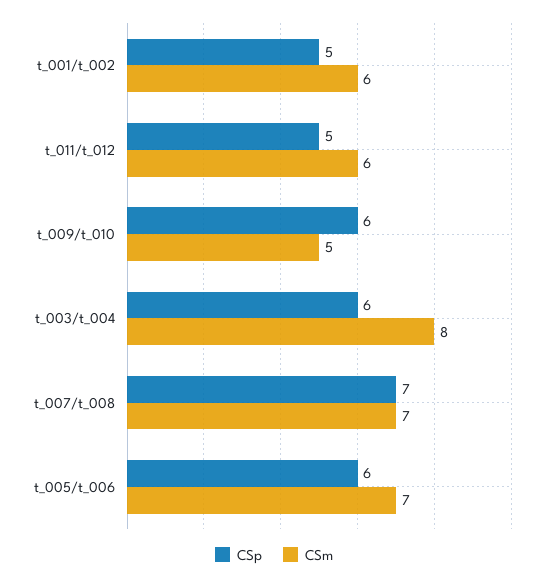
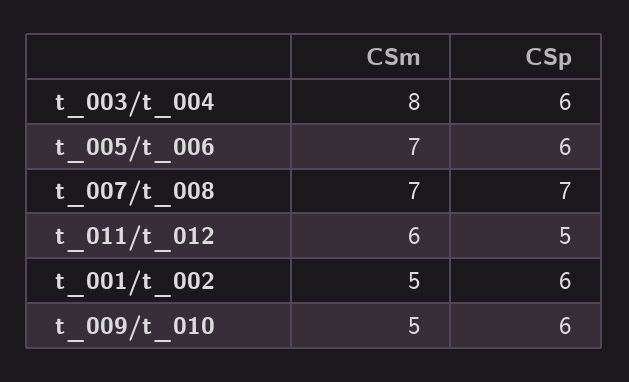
CSp, t_001/t_002: 5 -> 6
CSm, t_001/t_002: 6 -> 5

